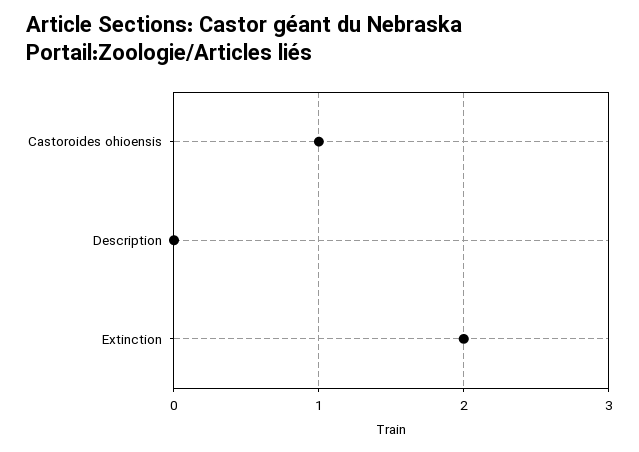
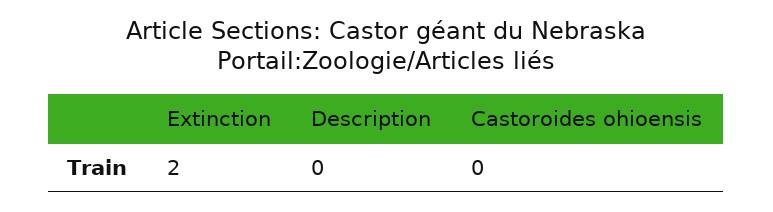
Castoroides ohioensis: 1 -> 0

